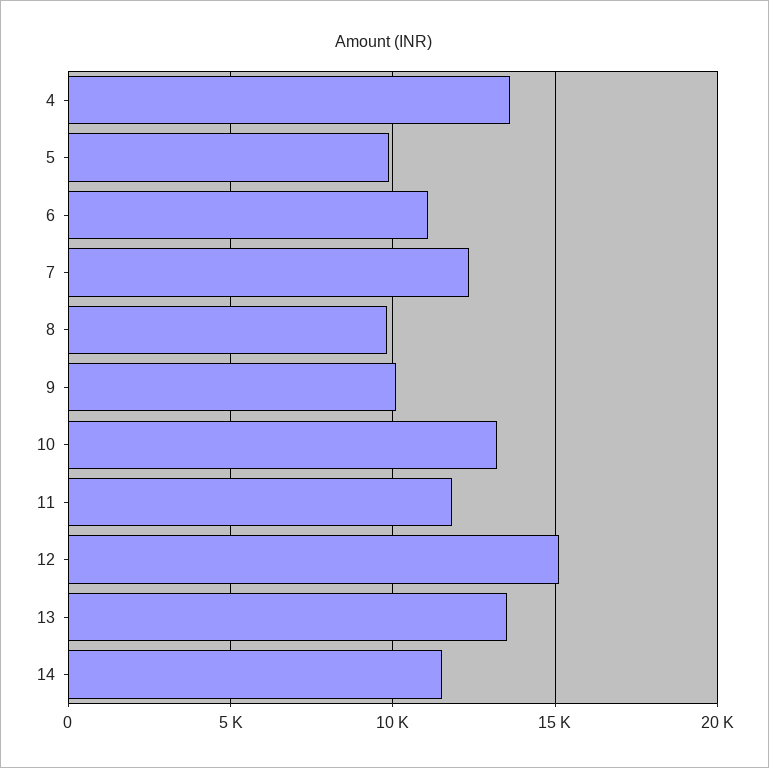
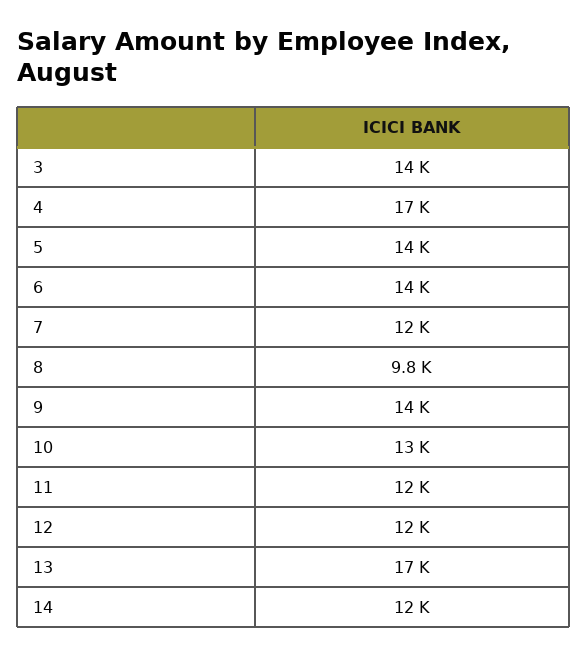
4: 13500 -> 17000
5: 10000 -> 14000
6: 11000 -> 14000
9: 10000 -> 14000
12: 15000 -> 12000
13: 13500 -> 17000
3: none -> 14000

